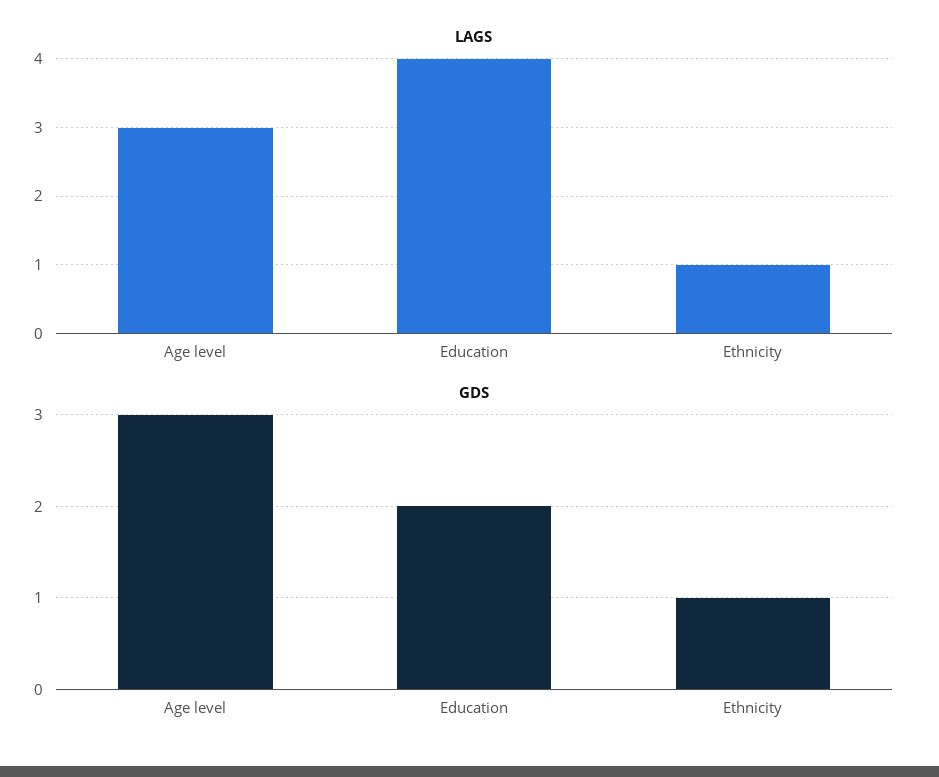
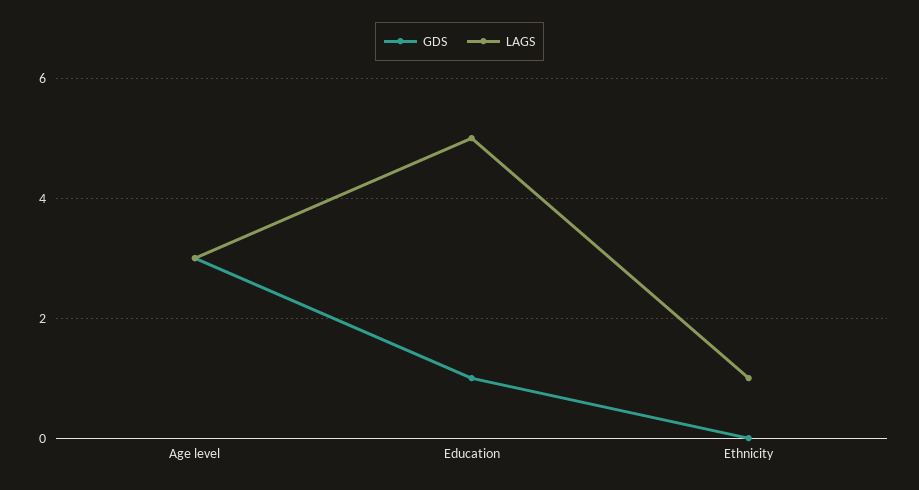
LAGS, Education: 4 -> 5
GDS, Education: 2 -> 1
GDS, Ethnicity: 1 -> 0

